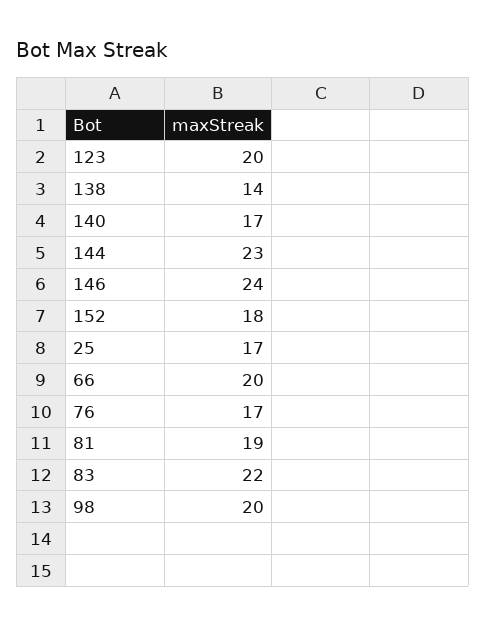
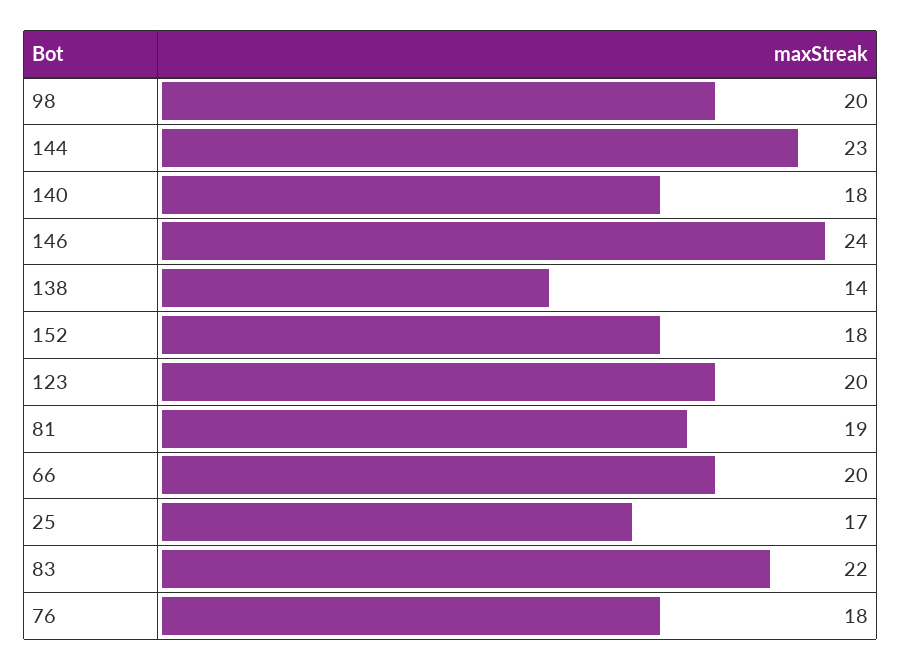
140: 17 -> 18
76: 17 -> 18

